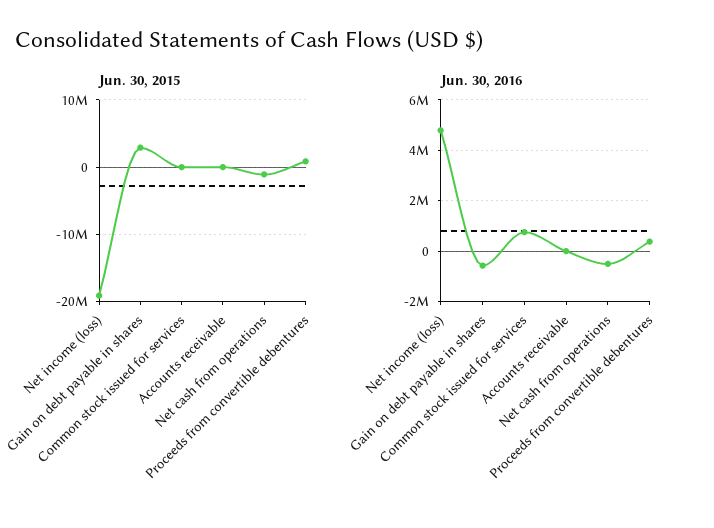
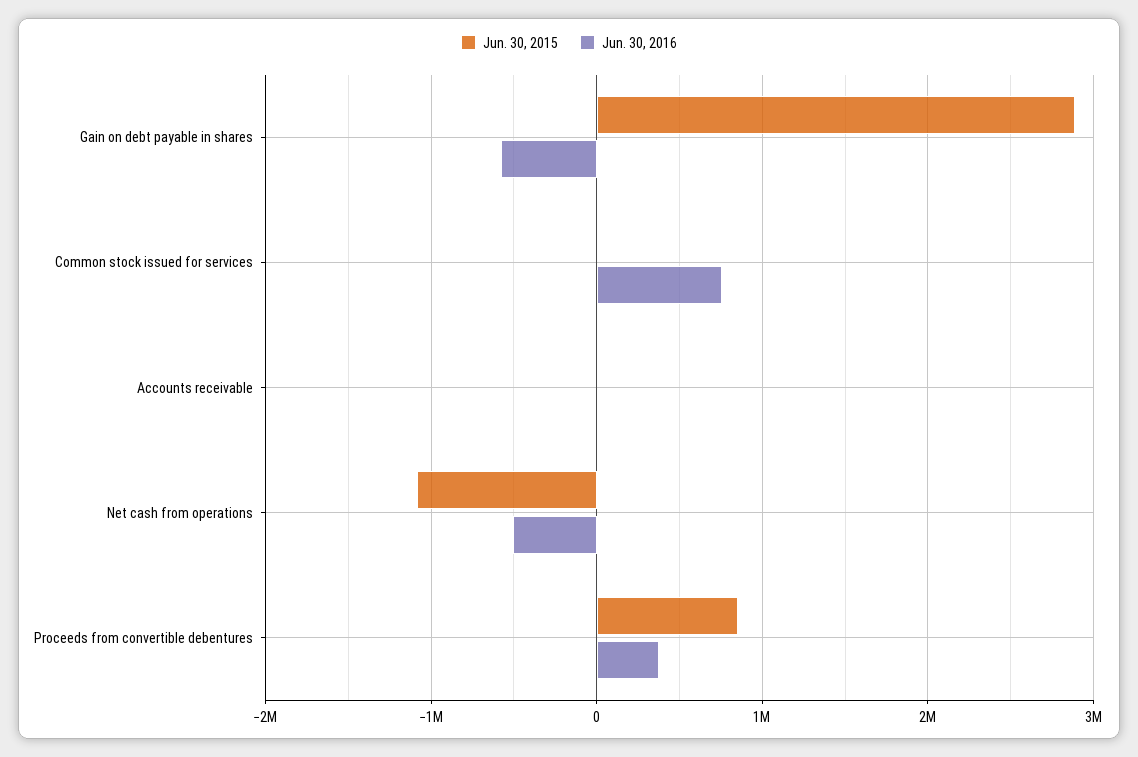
Jun. 30, 2015, Net income (loss): -19000000 -> none
Jun. 30, 2016, Net income (loss): 4750000 -> none

